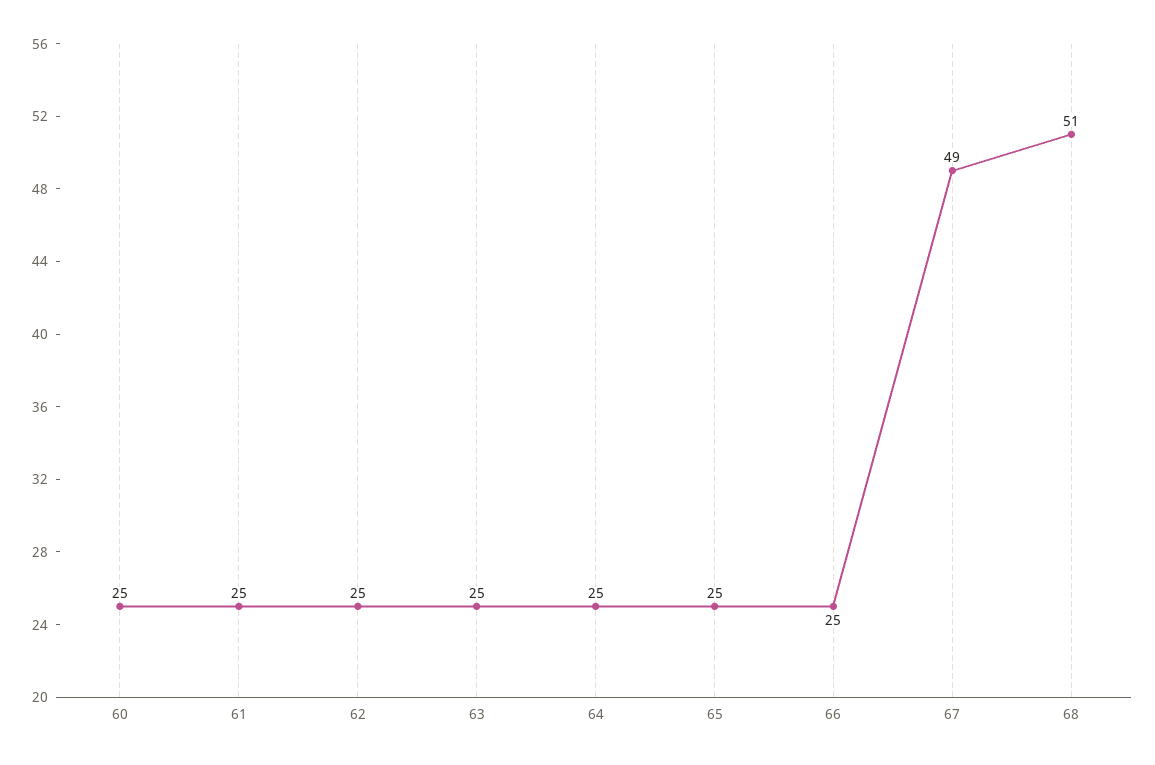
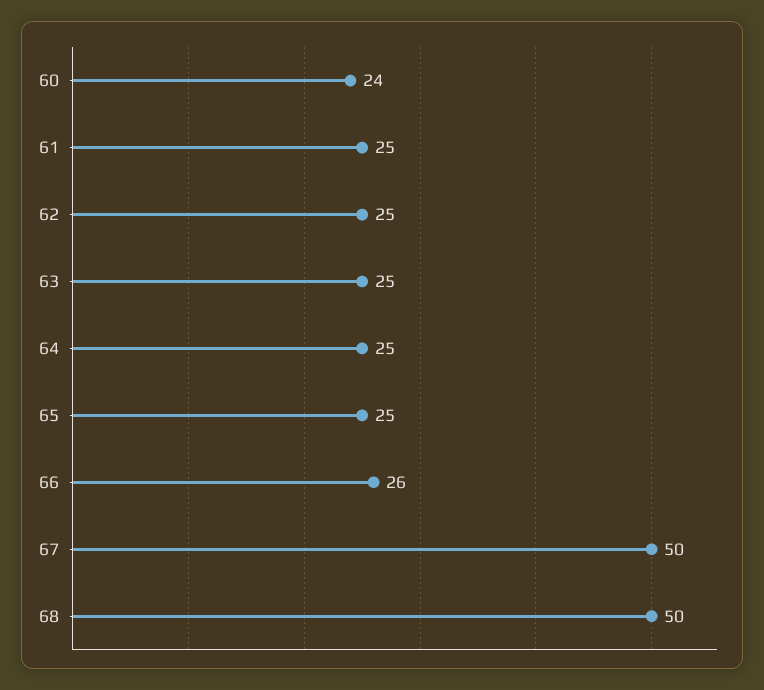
60: 25 -> 24
66: 25 -> 26
67: 49 -> 50
68: 51 -> 50

